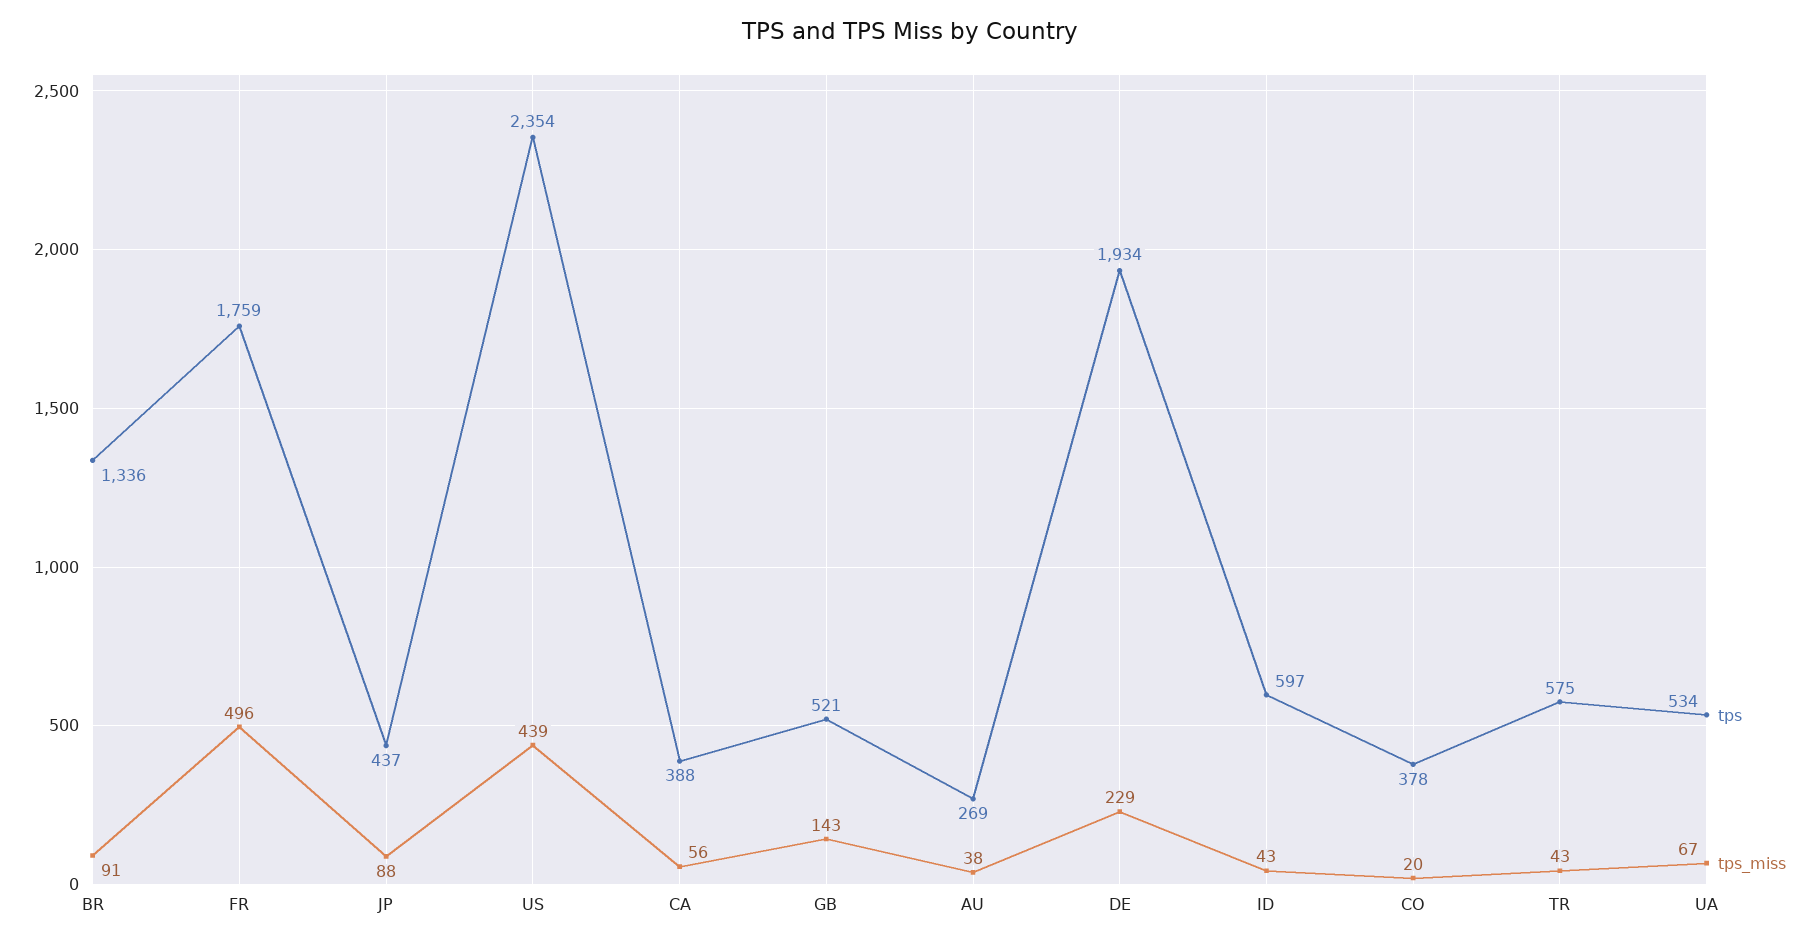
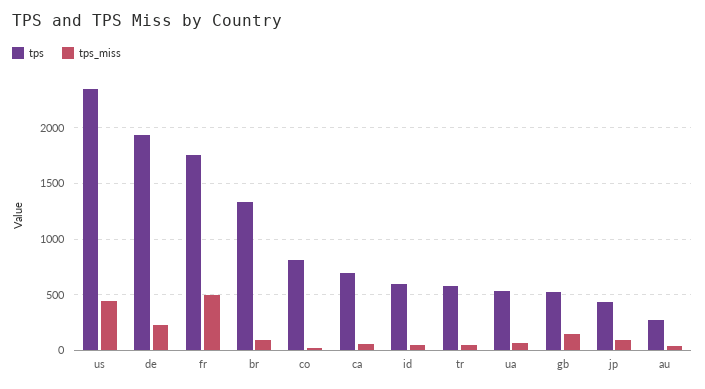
tps, CA: 388 -> 700
tps, CO: 378 -> 800

